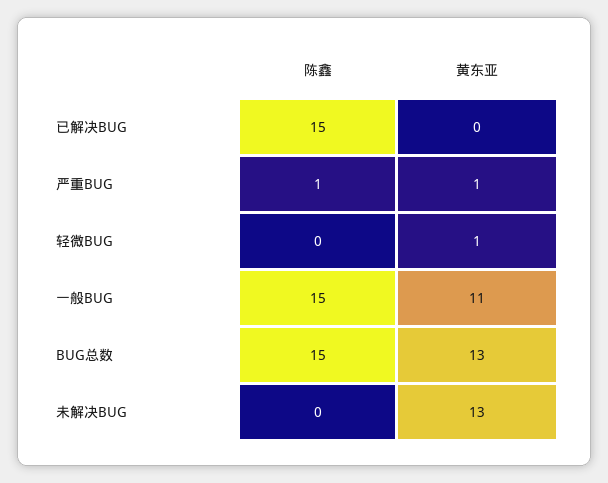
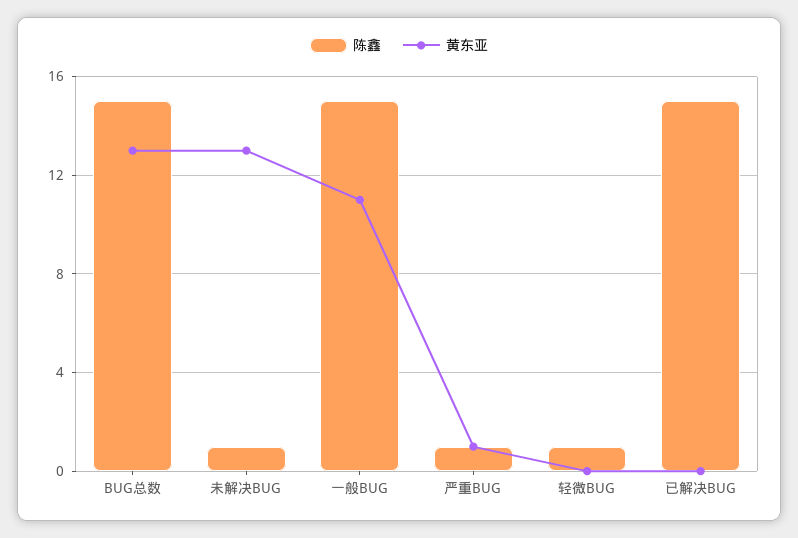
陈鑫, 轻微BUG: 0 -> 1
黄东亚, 轻微BUG: 1 -> 0
陈鑫, 未解决BUG: 0 -> 1

